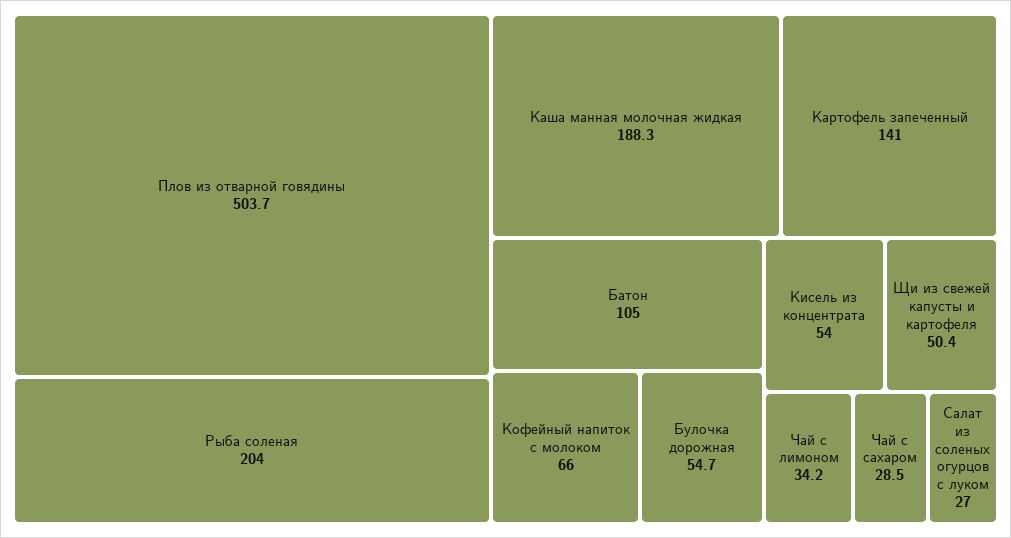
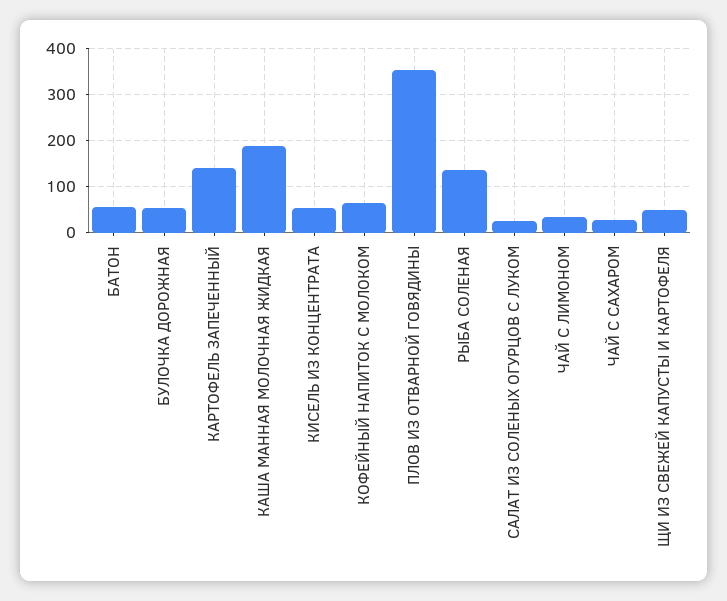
Плов из отварной говядины: 503.7 -> 360
Рыба соленая: 204 -> 140
Батон: 105 -> 60

